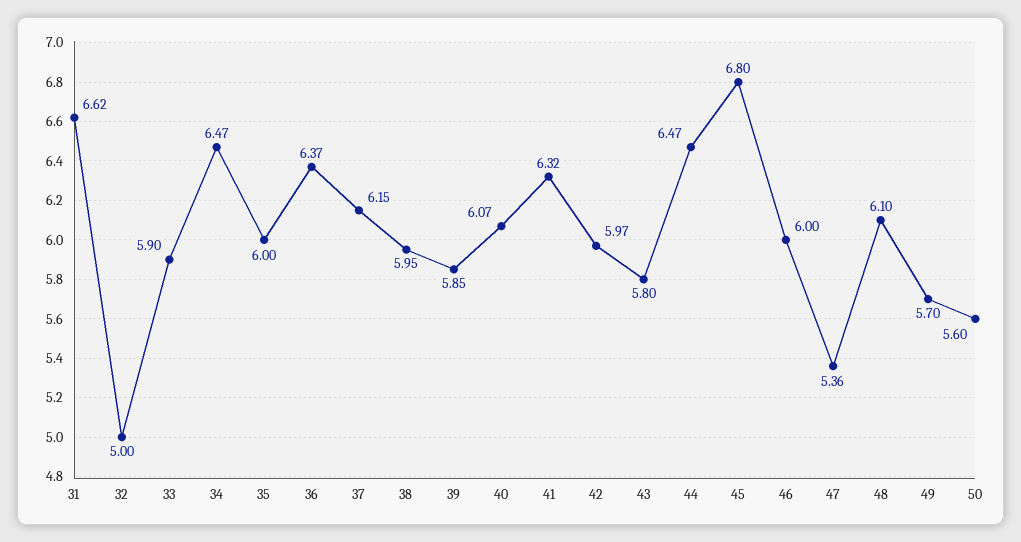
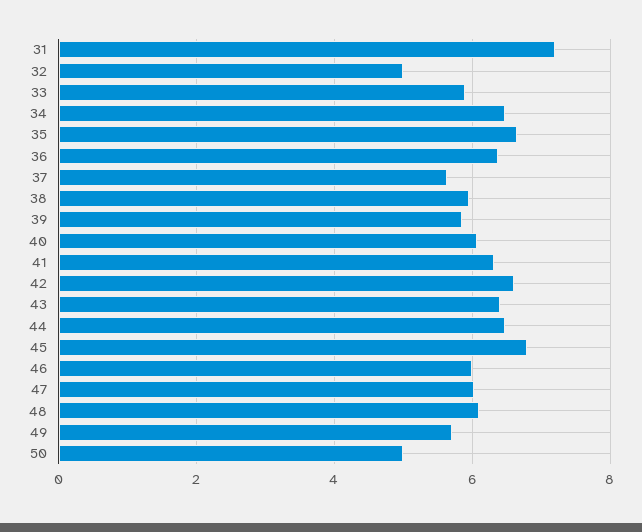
31: 6.62 -> 7.2
35: 6 -> 6.6
37: 6.15 -> 5.6
42: 5.97 -> 6.6
43: 5.8 -> 6.4
47: 5.36 -> 6
50: 5.6 -> 5

